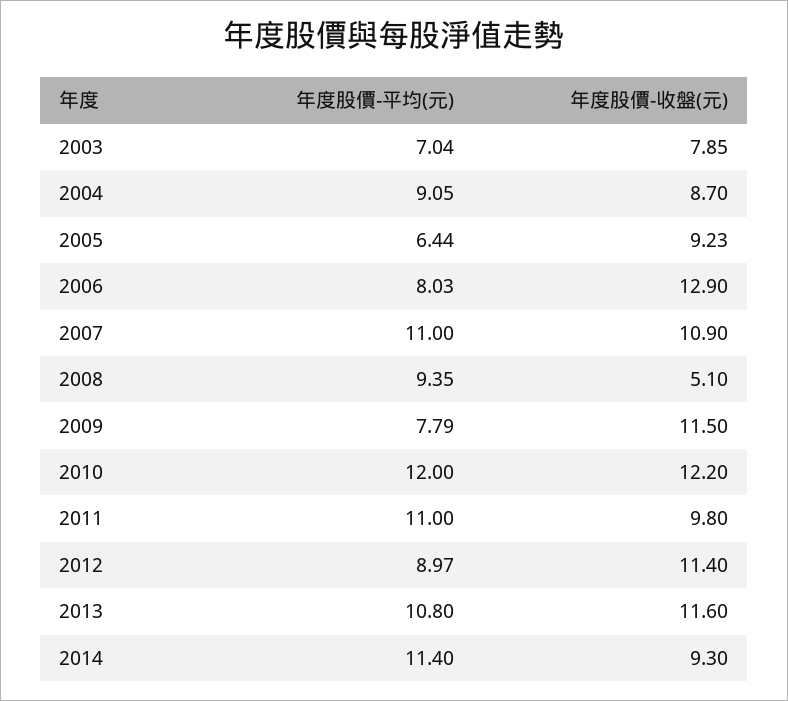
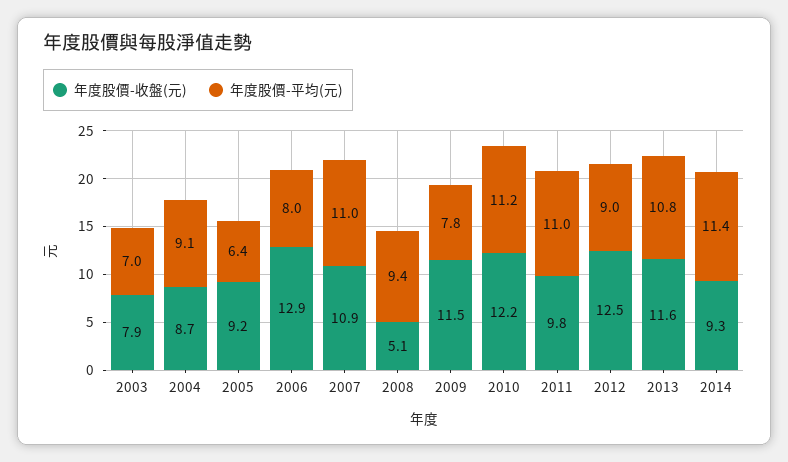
年度股價-平均(元), 2010: 12 -> 11.2
年度股價-收盤(元), 2012: 11.4 -> 12.5

